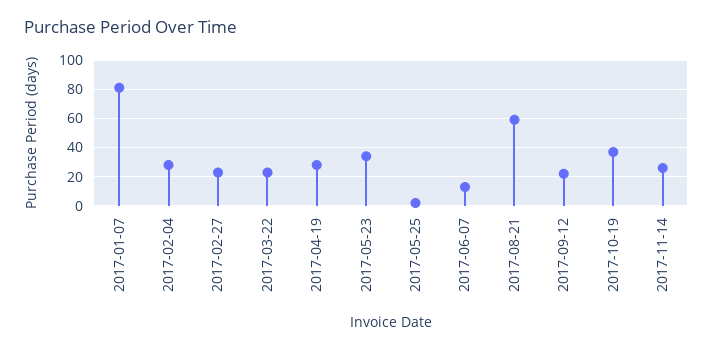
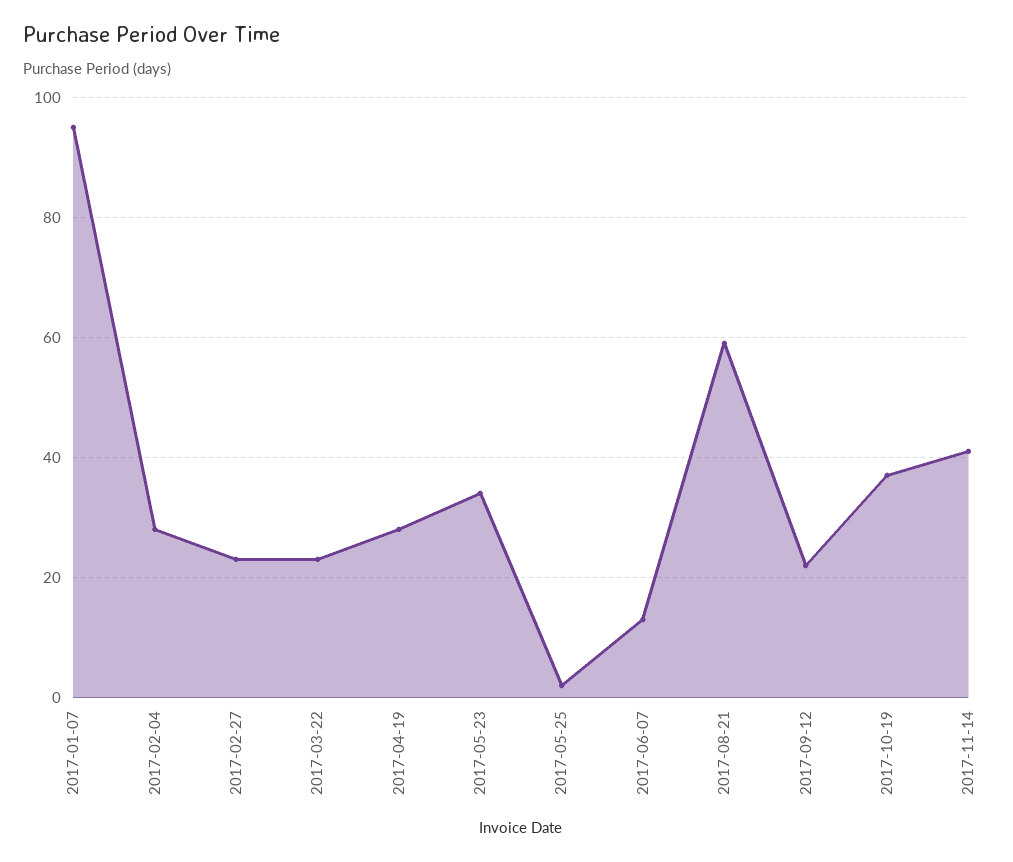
2017-01-07: 80 -> 95
2017-11-14: 25 -> 40

